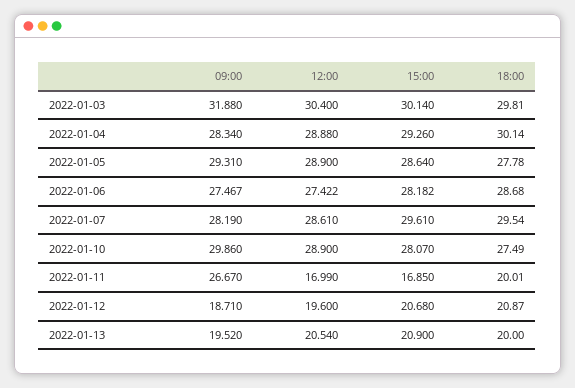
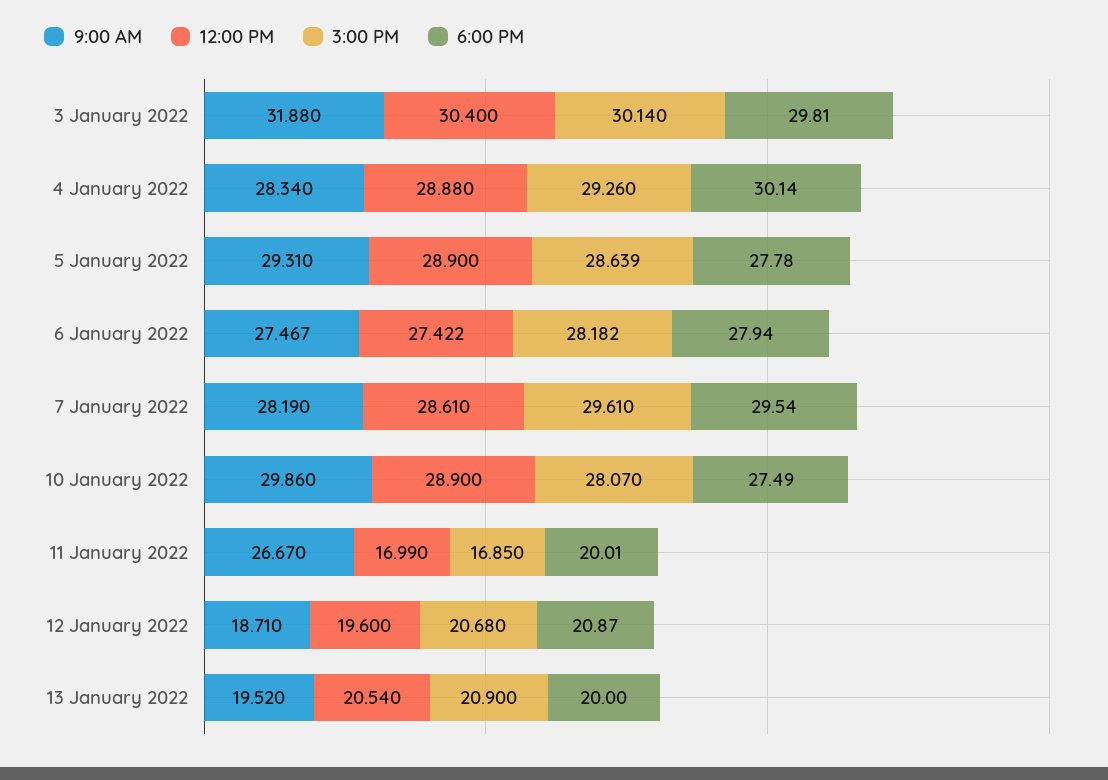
15:00, 2022-01-05: 28.64 -> 28.639
18:00, 2022-01-06: 28.68 -> 27.94

